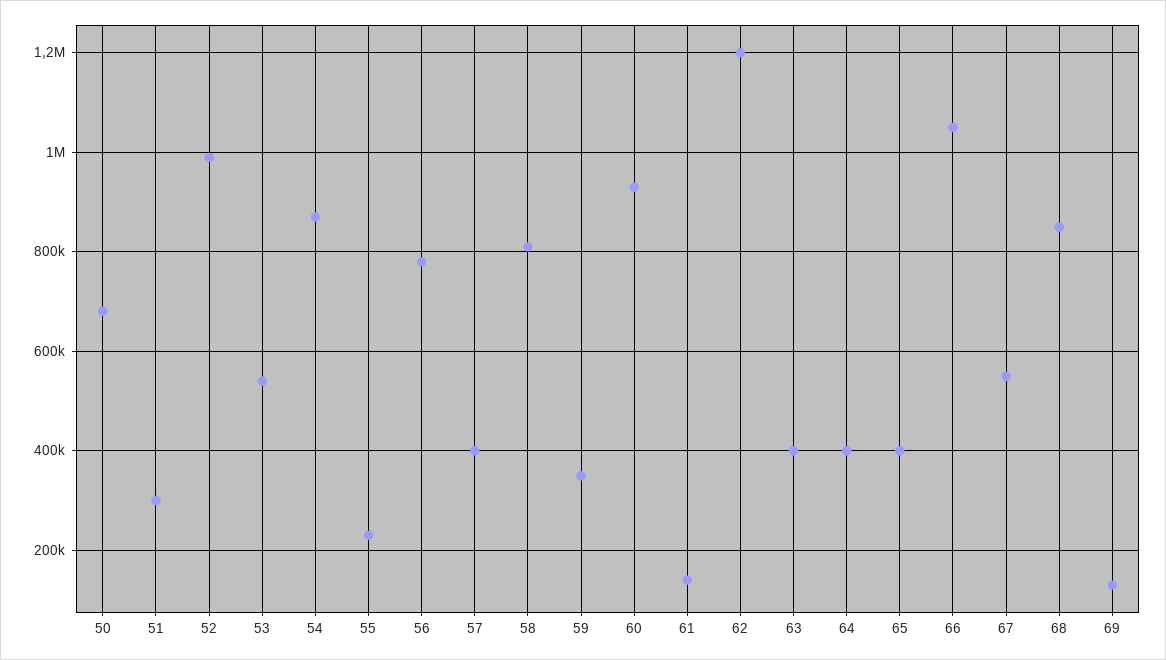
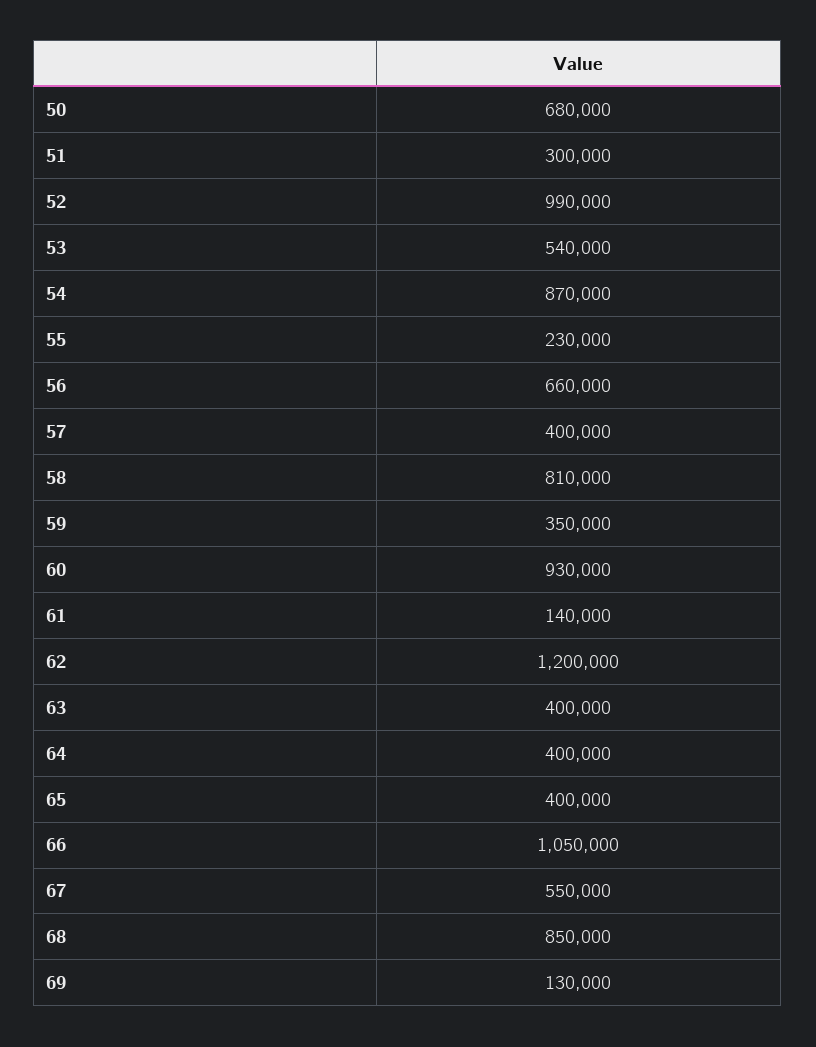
56: 780000 -> 660000

